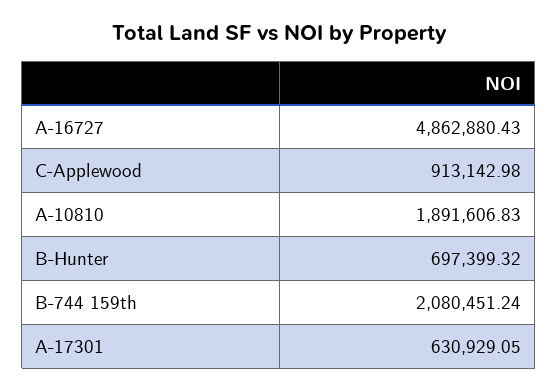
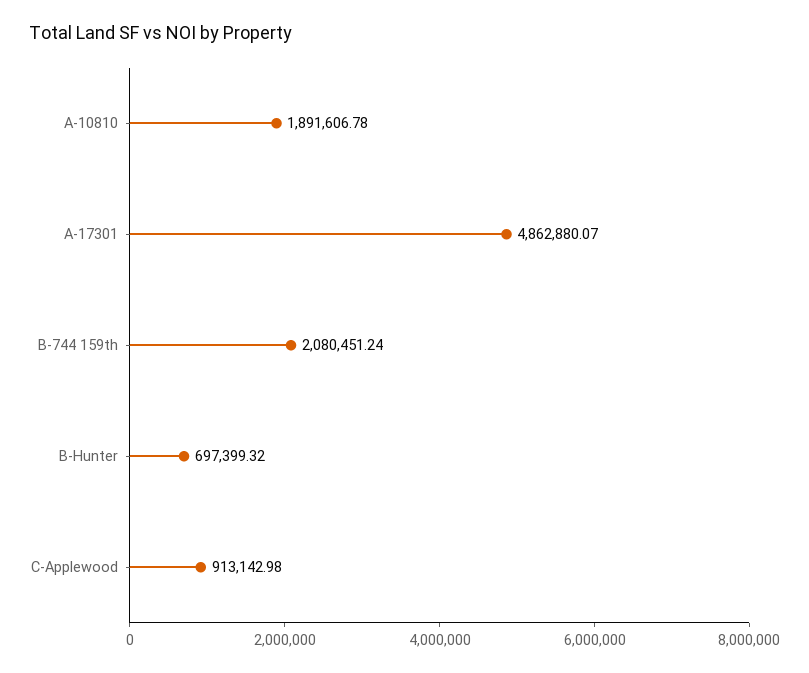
A-16727: 4862880.43 -> none
A-10810: 1891606.83 -> 1891606.78
A-17301: 630929.05 -> 4862880.07

